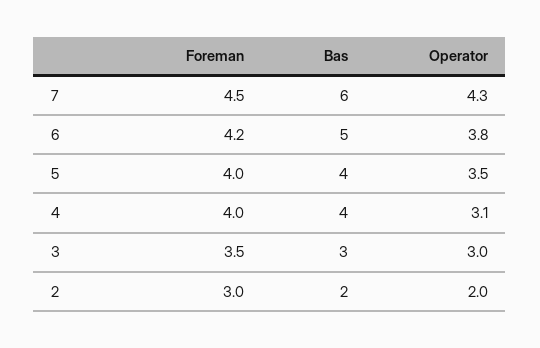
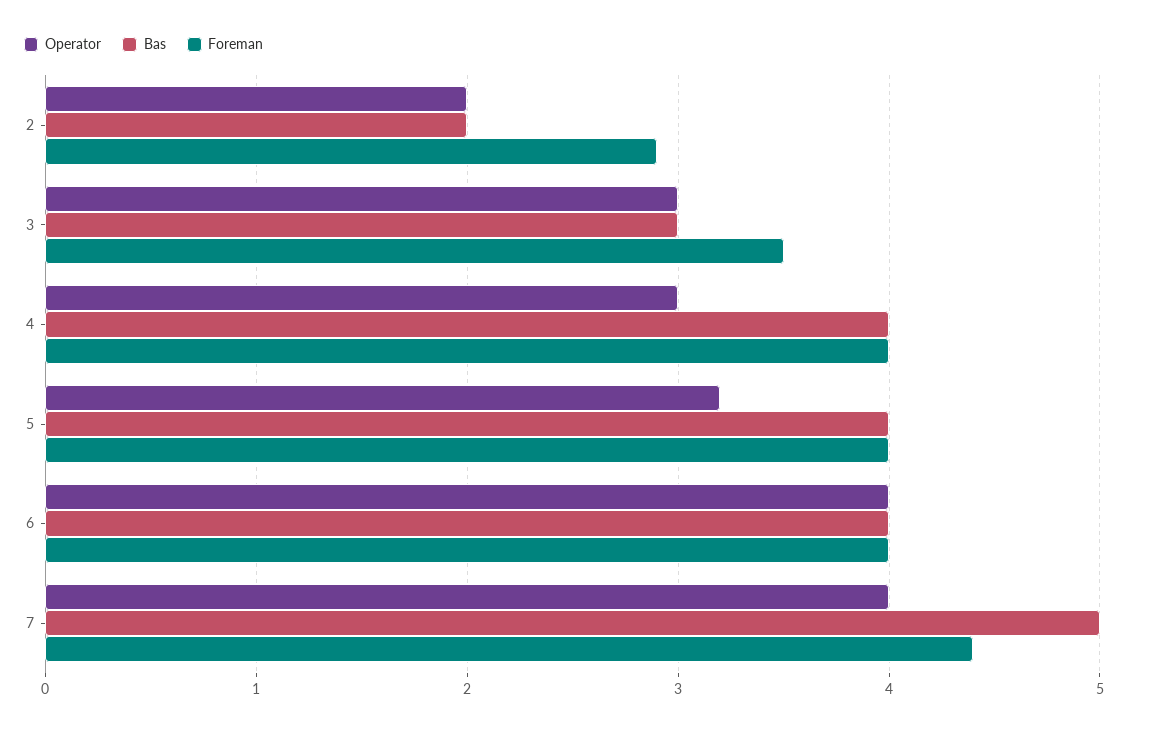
Foreman, 7: 4.5 -> 4.4
Bas, 7: 6 -> 5
Operator, 7: 4.3 -> 4
Foreman, 6: 4.2 -> 4
Bas, 6: 5 -> 4
Operator, 6: 3.8 -> 4
Operator, 5: 3.5 -> 3.2
Operator, 4: 3.1 -> 3
Foreman, 2: 3 -> 2.9

